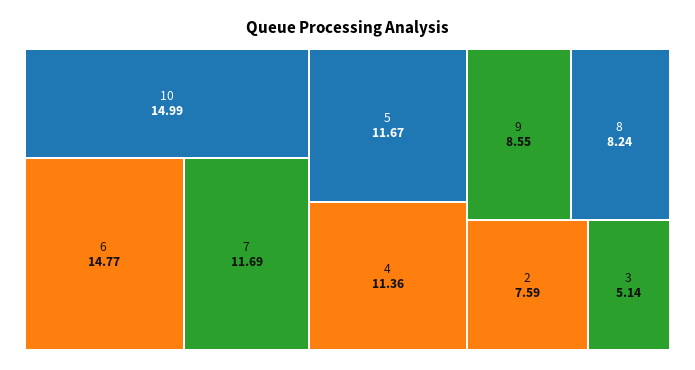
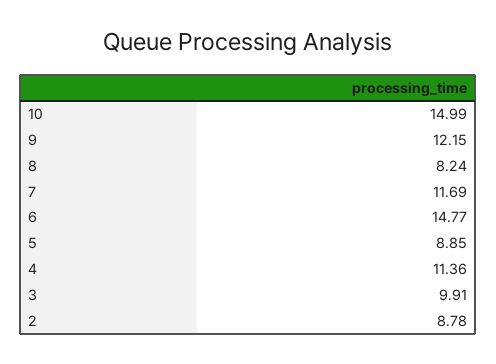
5: 11.67 -> 8.85
9: 8.55 -> 12.15
2: 7.59 -> 8.78
3: 5.14 -> 9.91

